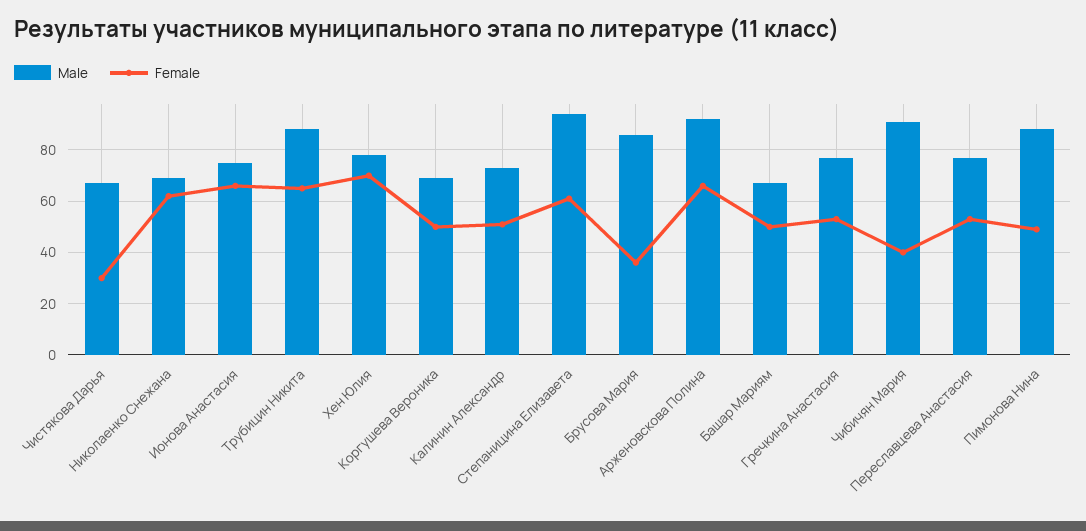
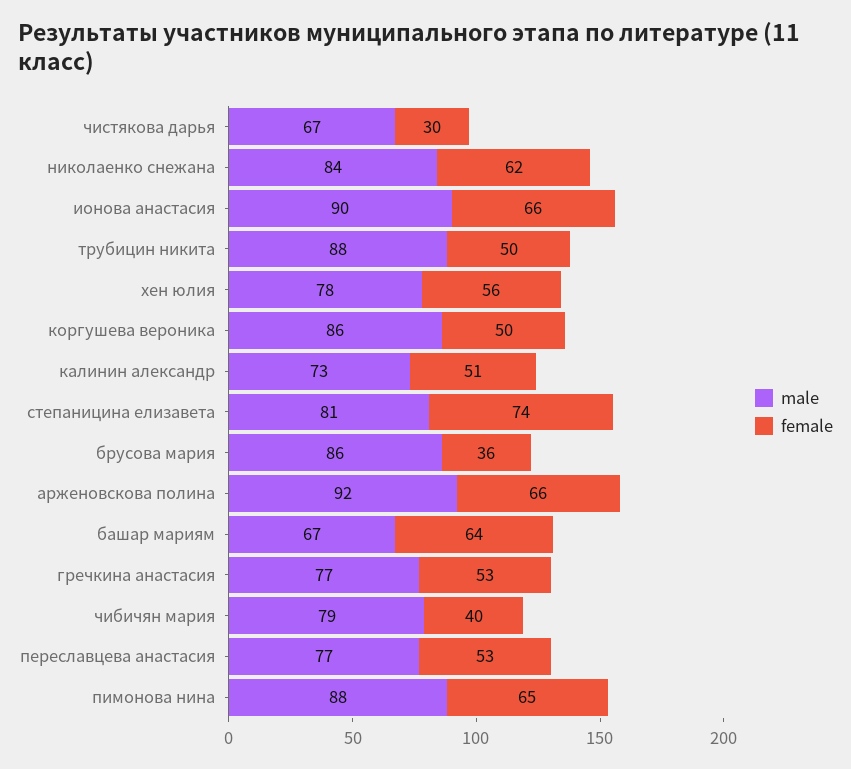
Male, Николаенко Снежана: 70 -> 84
Male, Ионова Анастасия: 75 -> 90
Female, Трубицин Никита: 65 -> 50
Female, Хен Юлия: 70 -> 56
Male, Коргушева Вероника: 70 -> 86
Male, Степаницина Елизавета: 95 -> 81
Female, Степаницина Елизавета: 60 -> 74
Female, Башар Мариям: 50 -> 64
Male, Чибичян Мария: 90 -> 79
Female, Пимонова Нина: 50 -> 65

